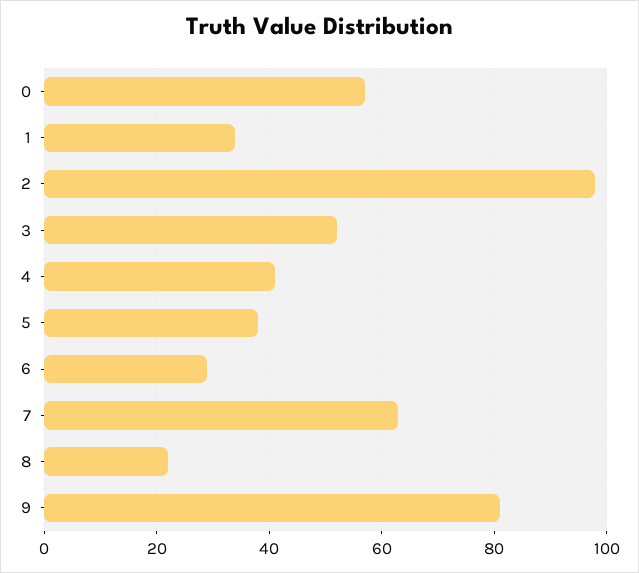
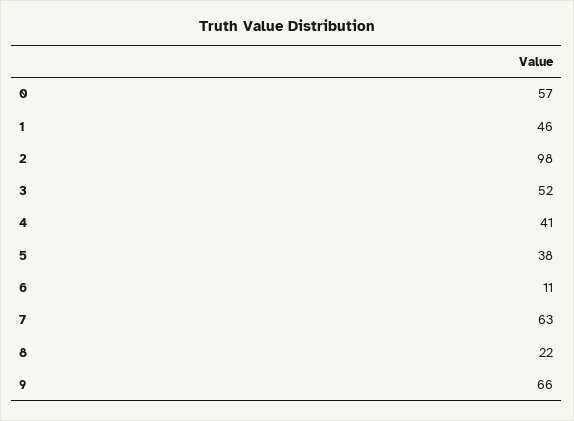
1: 35 -> 46
6: 30 -> 11
9: 80 -> 66

